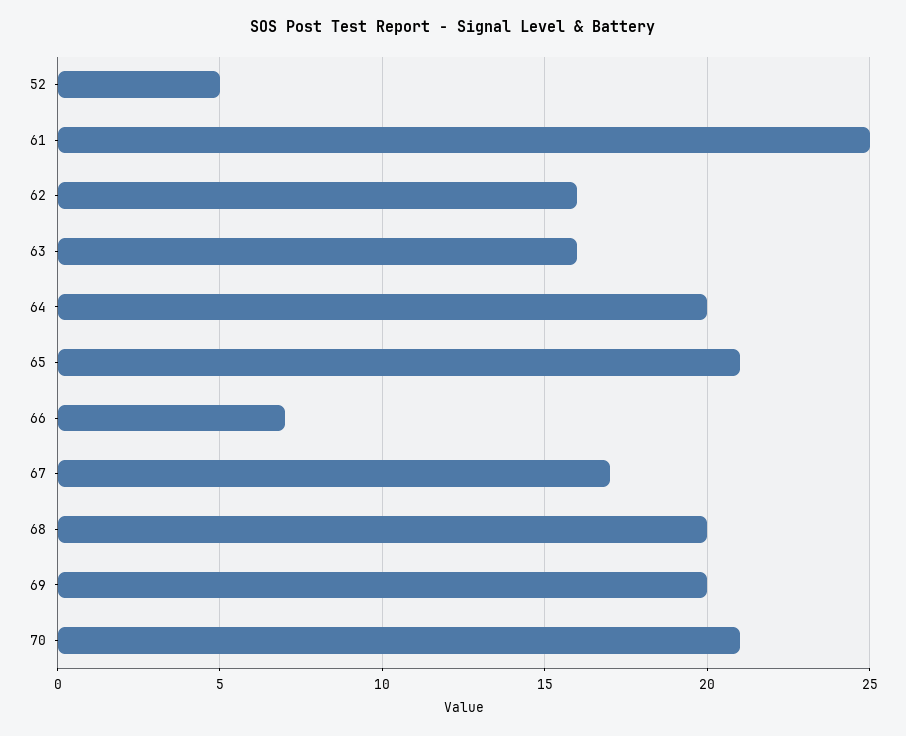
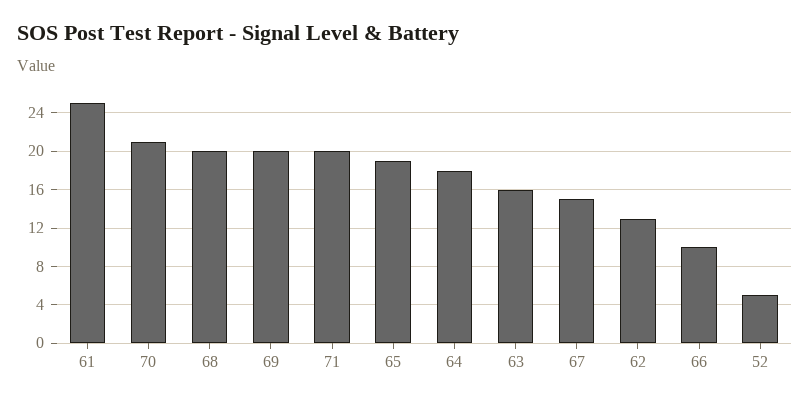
62: 16 -> 13
64: 20 -> 18
65: 21 -> 19
66: 7 -> 10
67: 17 -> 15
71: none -> 20

